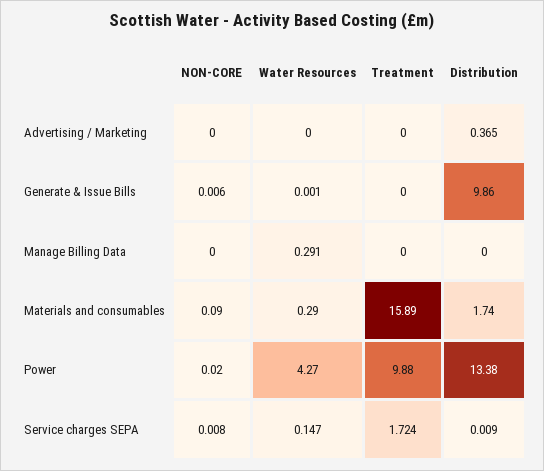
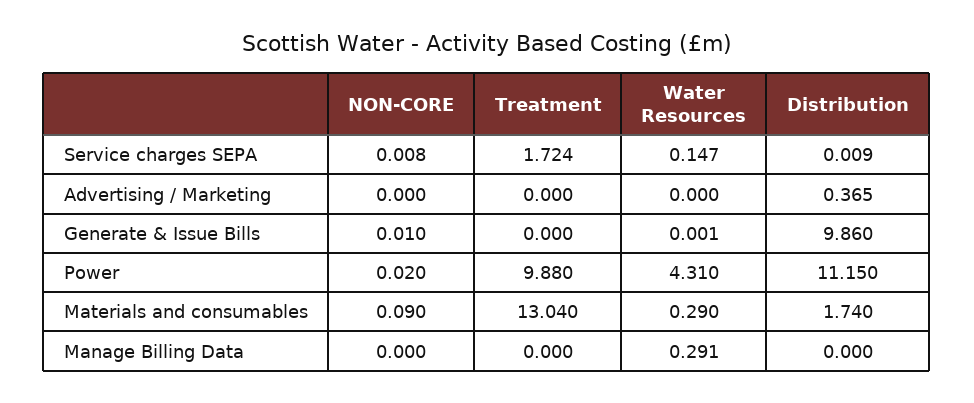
NON-CORE, Generate & Issue Bills: 0.006 -> 0.01
Treatment, Materials and consumables: 15.89 -> 13.04
Water Resources, Power: 4.27 -> 4.31
Distribution, Power: 13.38 -> 11.15

